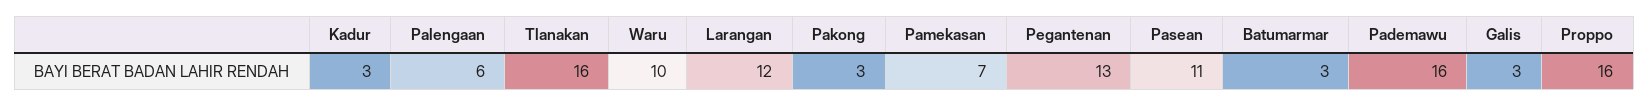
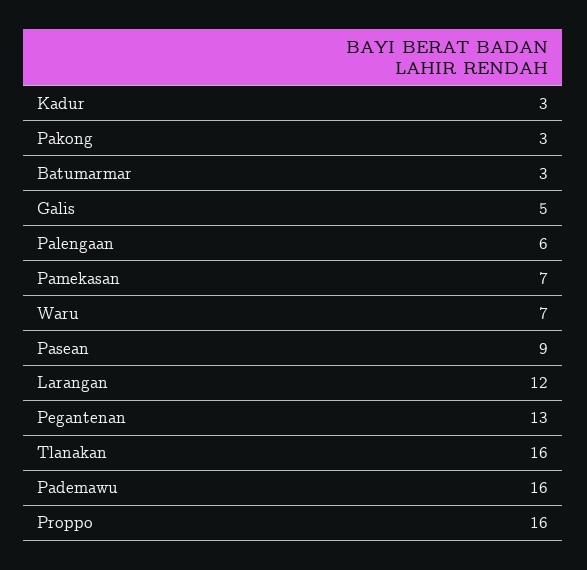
Waru: 10 -> 7
Pasean: 11 -> 9
Galis: 3 -> 5

